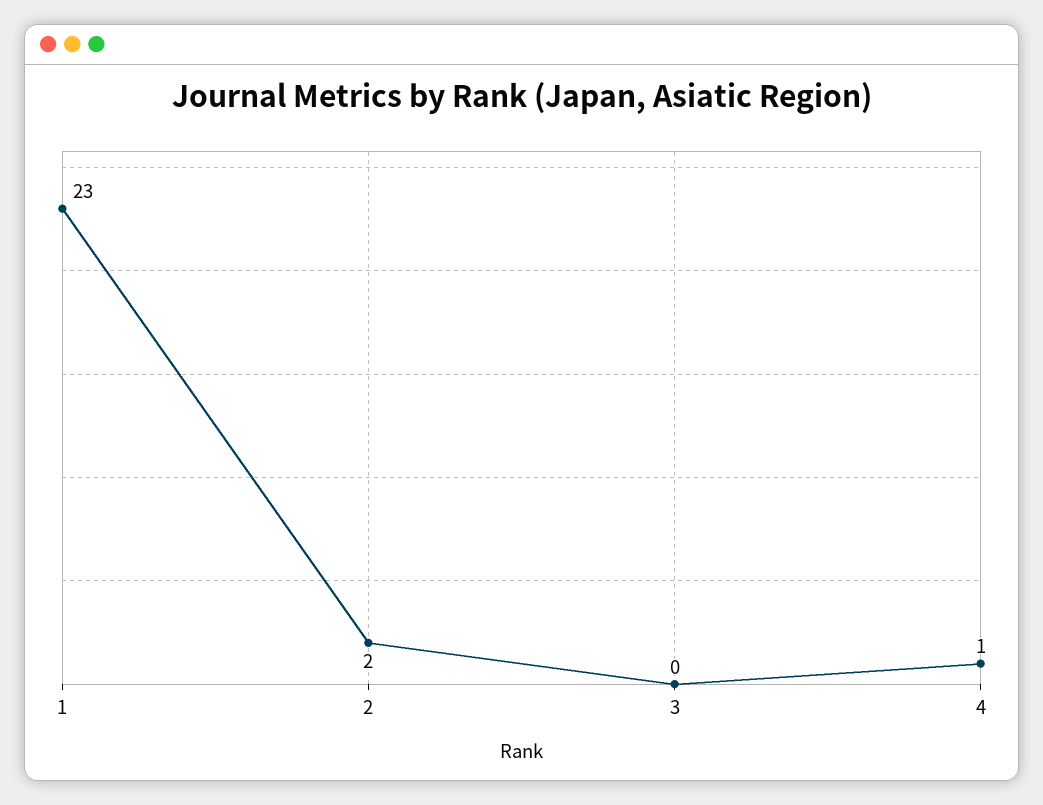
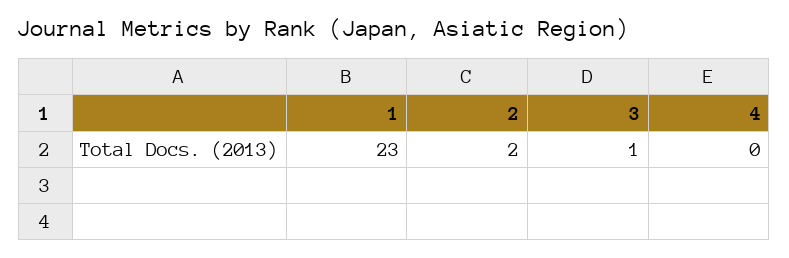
3: 0 -> 1
4: 1 -> 0

